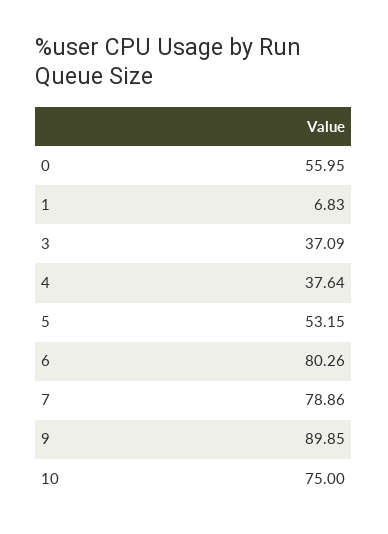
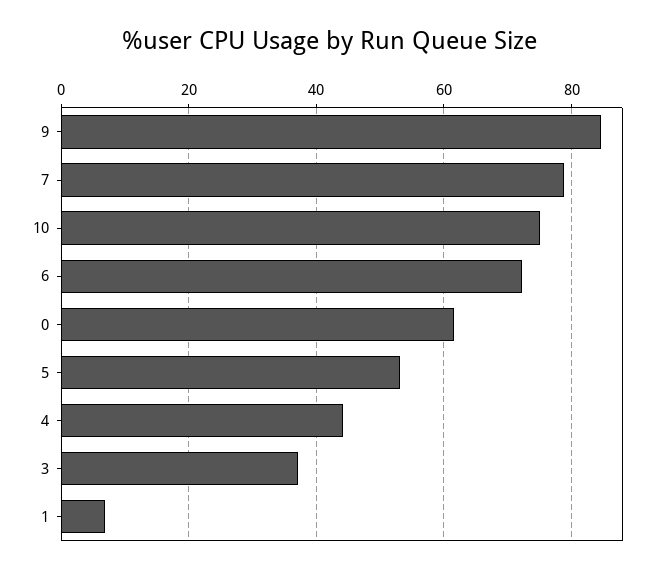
0: 55.95 -> 62
4: 37.64 -> 44
6: 80.26 -> 72
9: 89.85 -> 84

